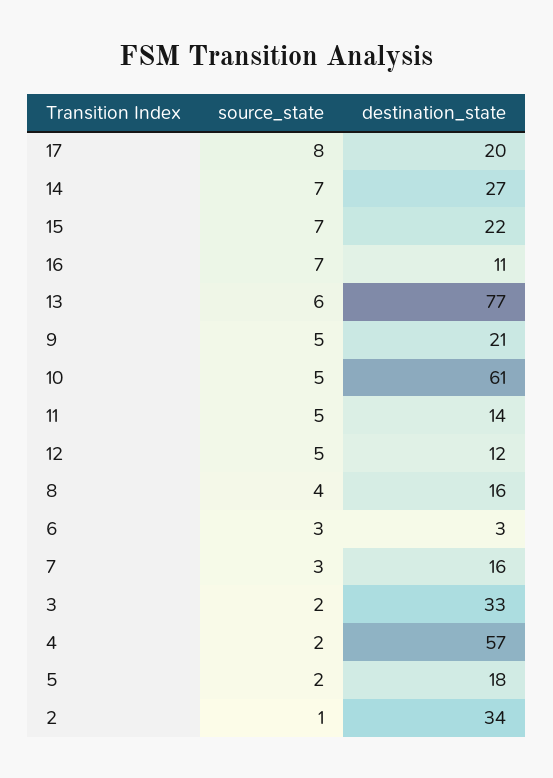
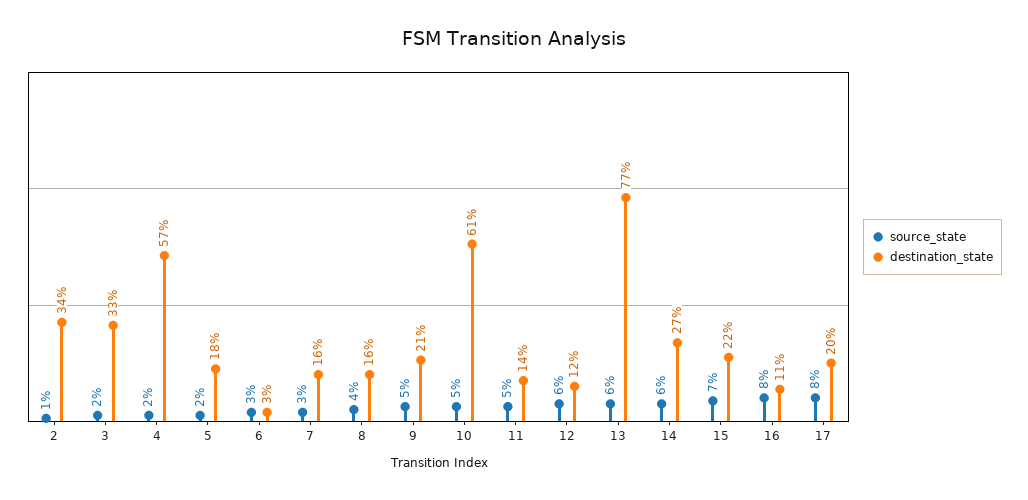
source_state, 14: 7 -> 6
source_state, 16: 7 -> 8
source_state, 12: 5 -> 6

